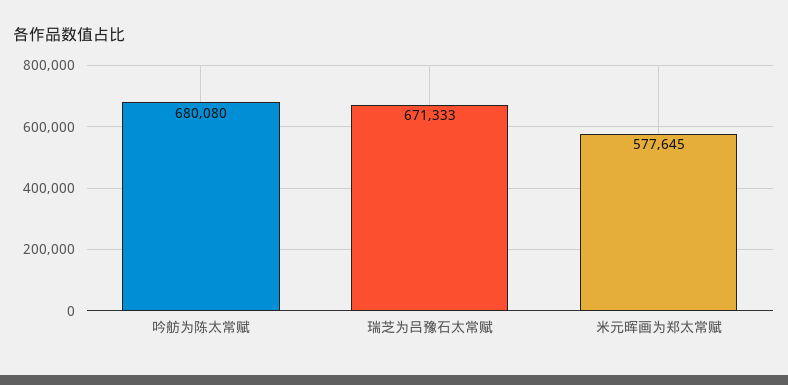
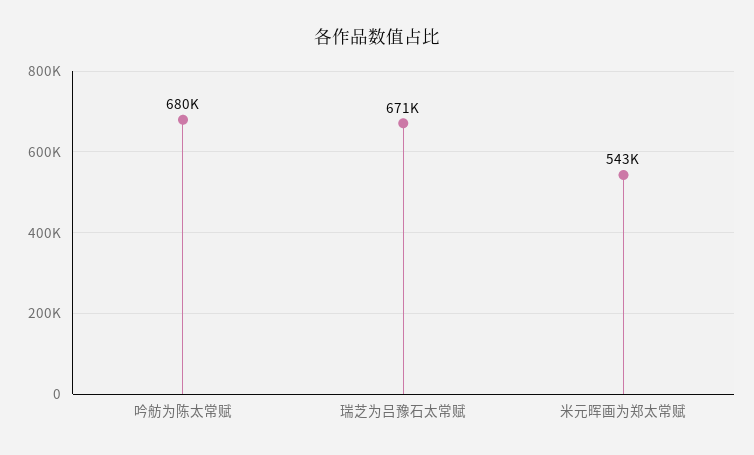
米元晖画为郑太常赋: 577645 -> 543000

